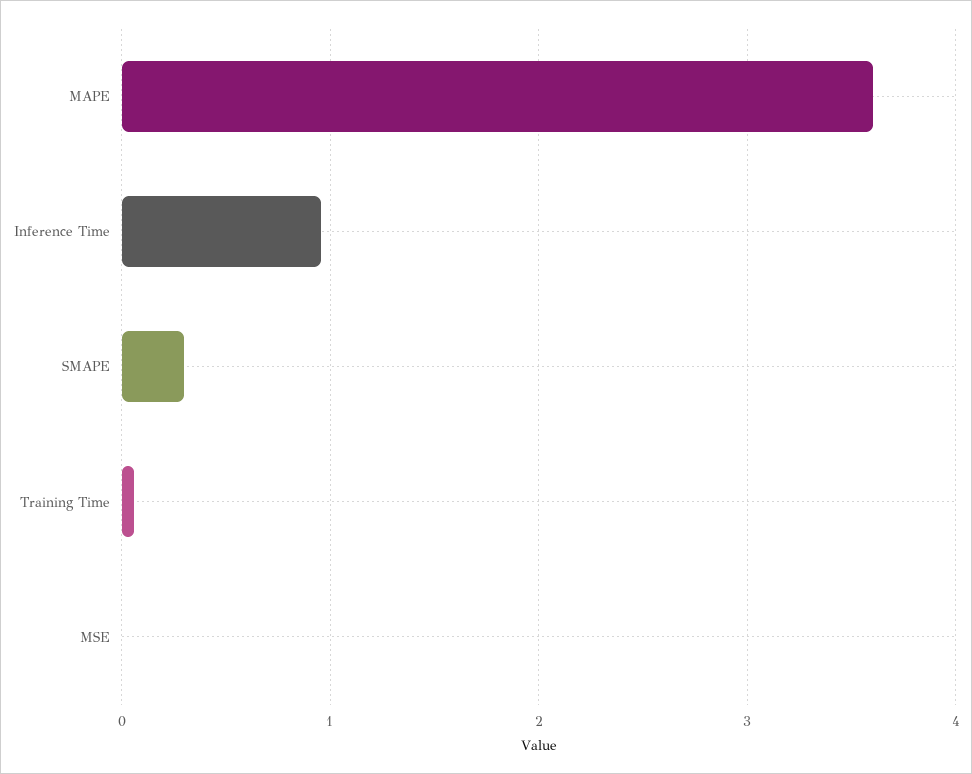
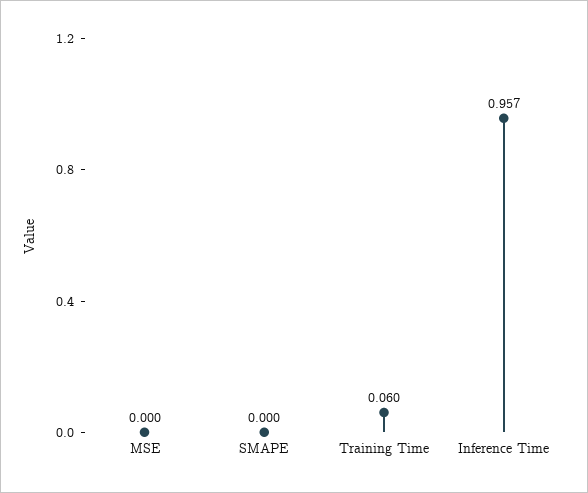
MAPE: 3.6 -> none
SMAPE: 0.3 -> 0

